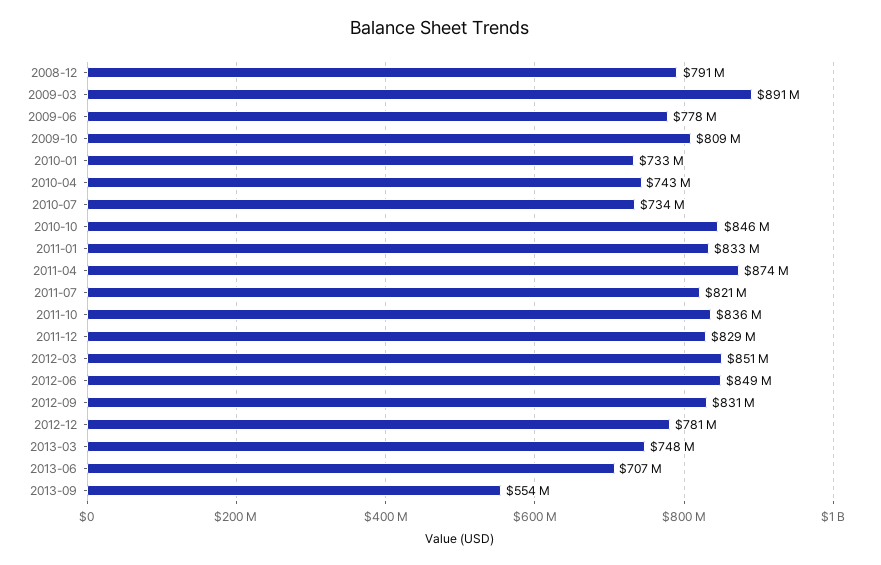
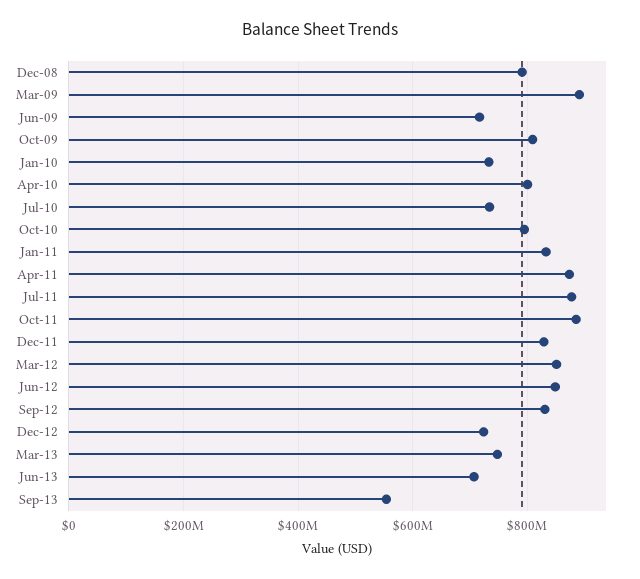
2009-06: 778000000 -> 720000000
2010-04: 743000000 -> 800000000
2010-10: 846000000 -> 800000000
2011-07: 821000000 -> 880000000
2011-10: 836000000 -> 880000000
2012-12: 781000000 -> 720000000

